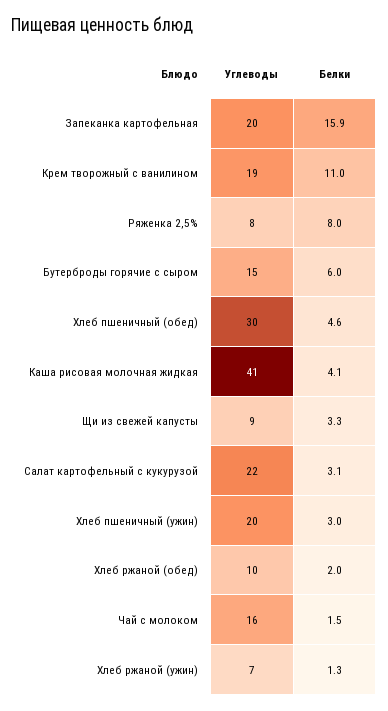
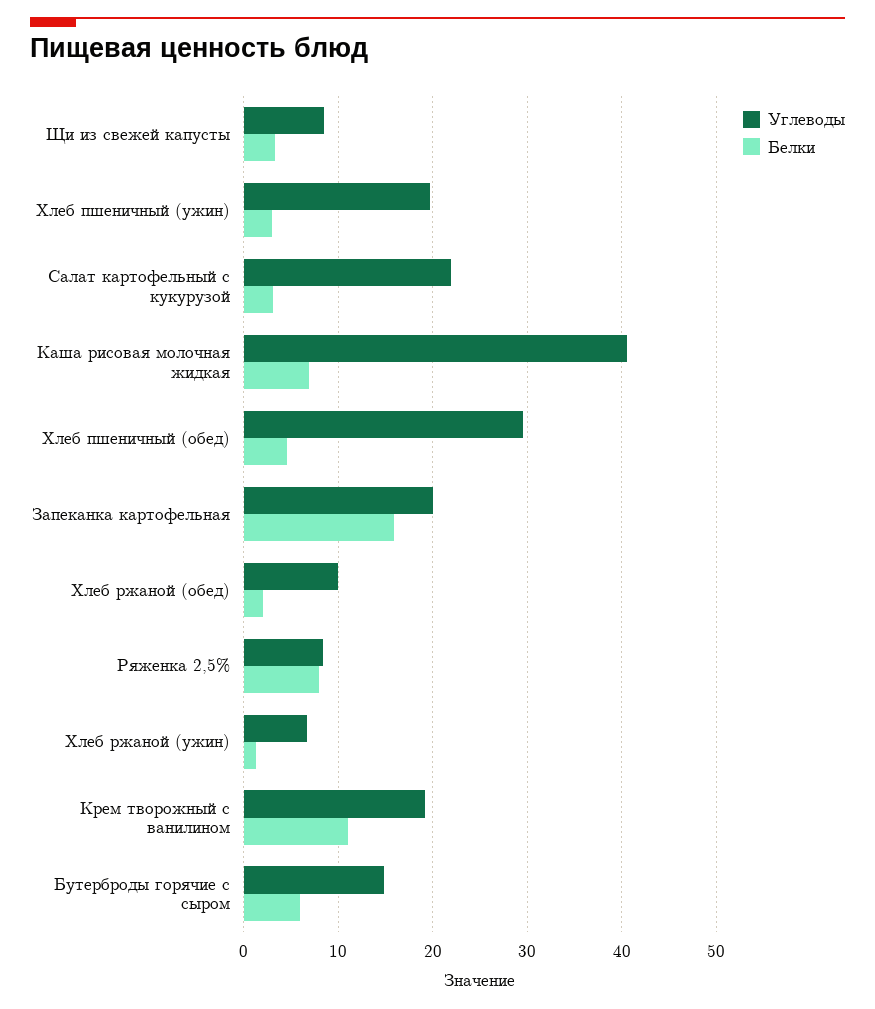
Белки, Каша рисовая молочная жидкая: 4.1 -> 7
Углеводы, Чай с молоком: 16 -> none
Белки, Чай с молоком: 1.5 -> none

